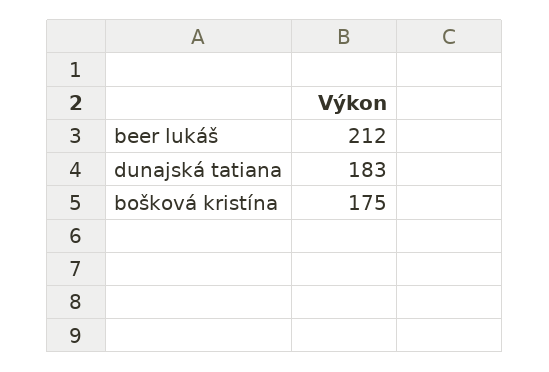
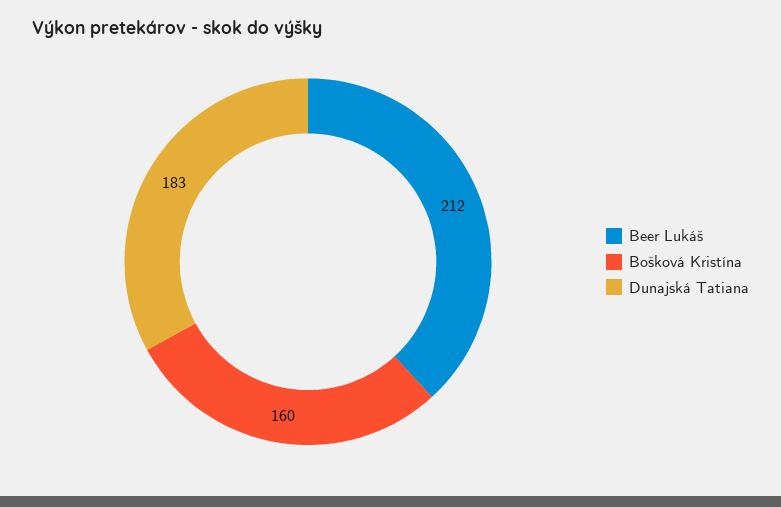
bošková kristína: 175 -> 160

